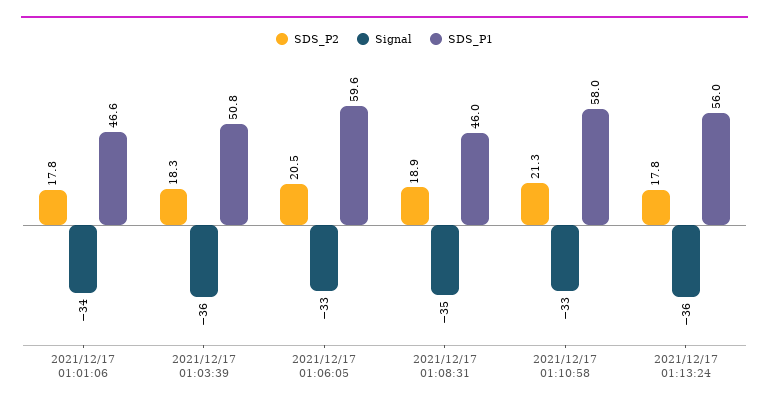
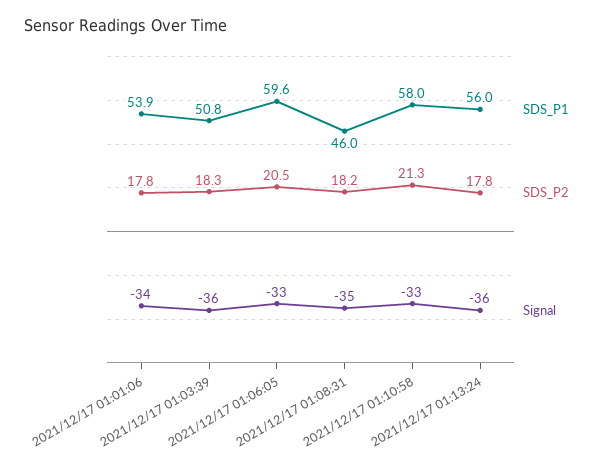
SDS_P1, 2021/12/17 01:01:06: 46.6 -> 53.9
SDS_P2, 2021/12/17 01:08:31: 18.9 -> 18.2

